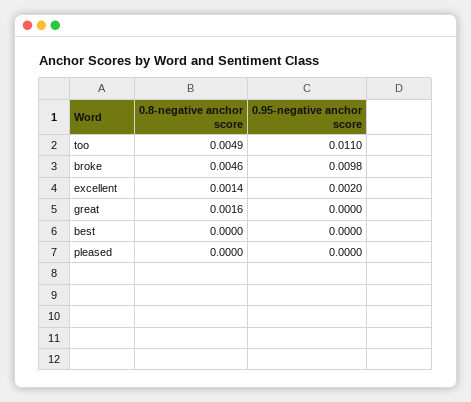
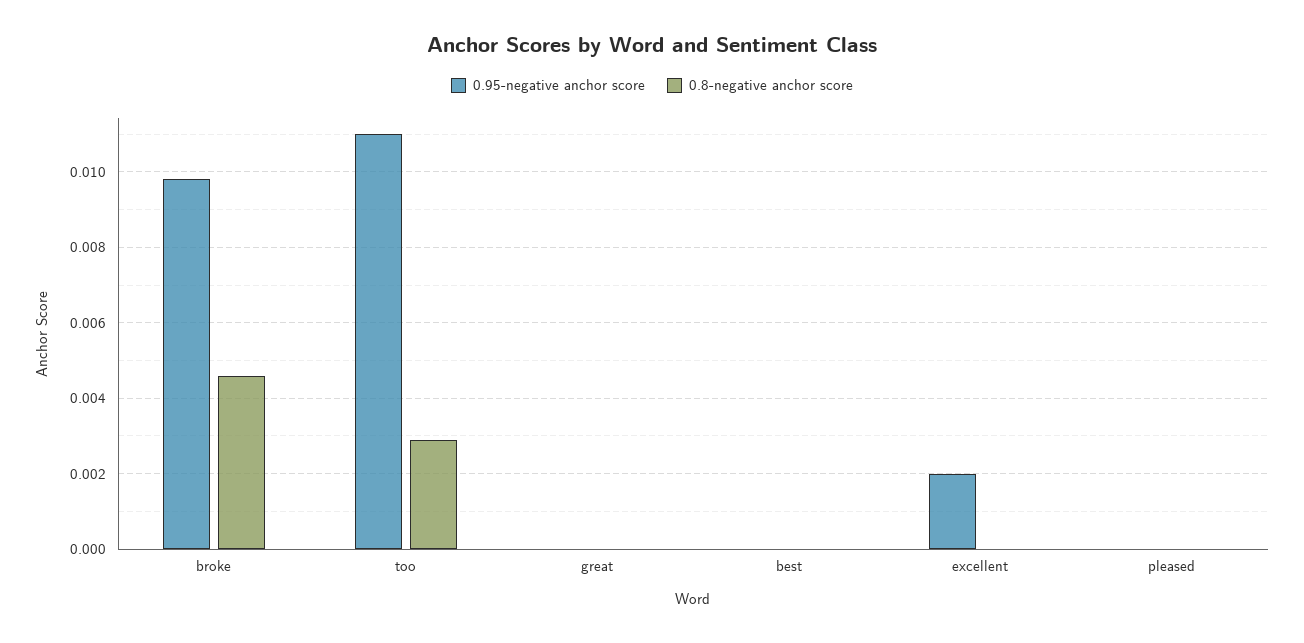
0.8-negative anchor score, too: 0.0049 -> 0.003
0.8-negative anchor score, excellent: 0.0014 -> 0
0.8-negative anchor score, great: 0.0016 -> 0

